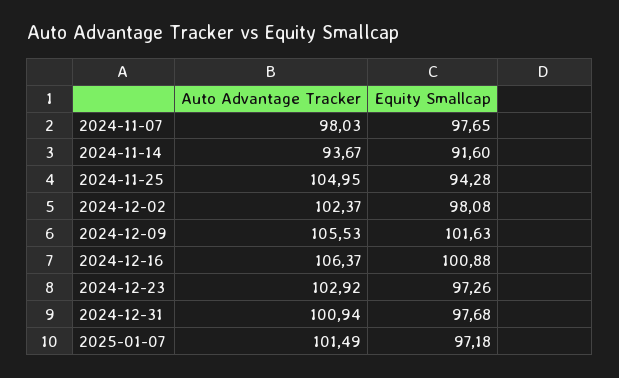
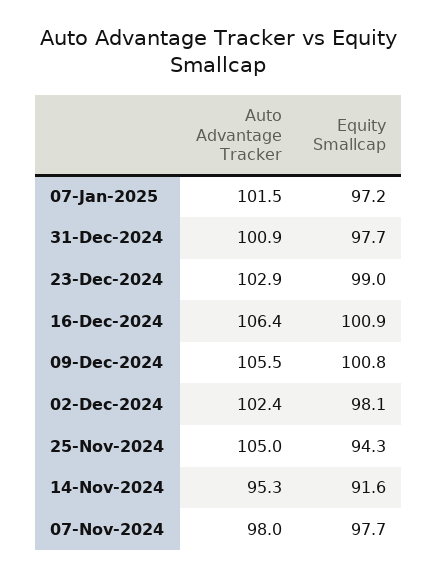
Auto Advantage Tracker, 2024-11-14: 93.67 -> 95.3
Equity Smallcap, 2024-12-09: 101.63 -> 100.8
Equity Smallcap, 2024-12-23: 97.26 -> 99

